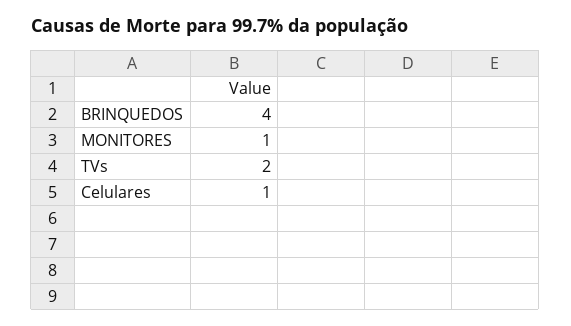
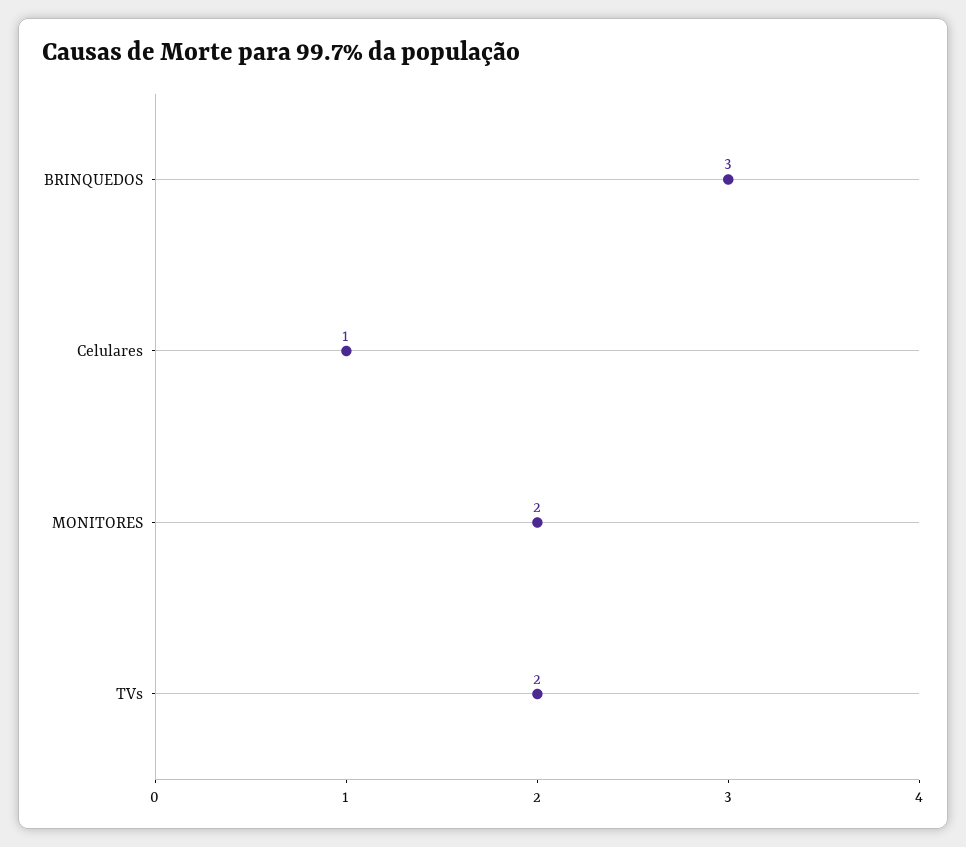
BRINQUEDOS: 4 -> 3
MONITORES: 1 -> 2

